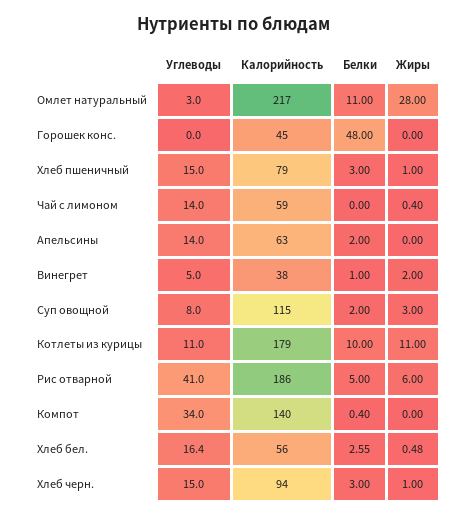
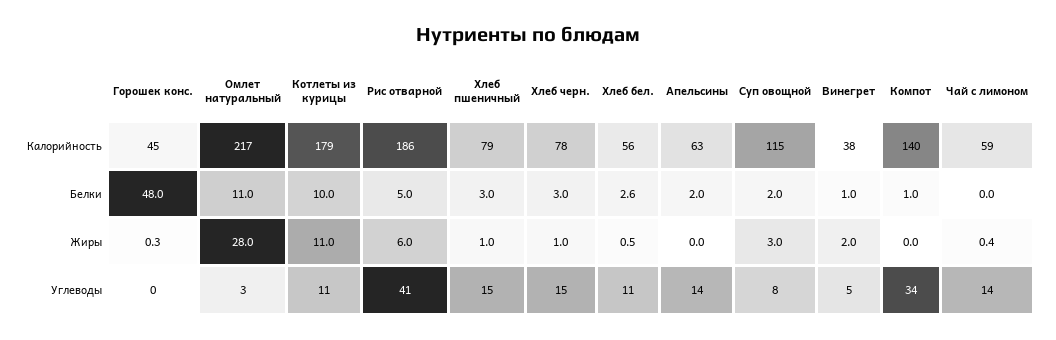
Жиры, Горошек конс.: 0 -> 0.3
Белки, Компот: 0.4 -> 1
Углеводы, Хлеб бел.: 16.4 -> 11
Калорийность, Хлеб черн.: 94 -> 78

